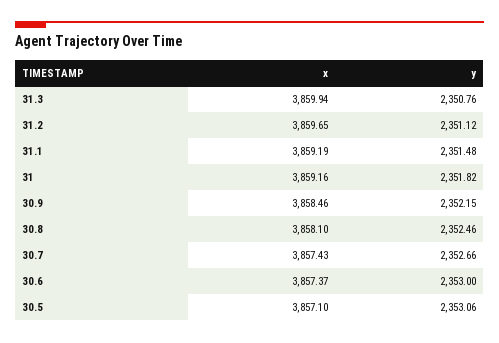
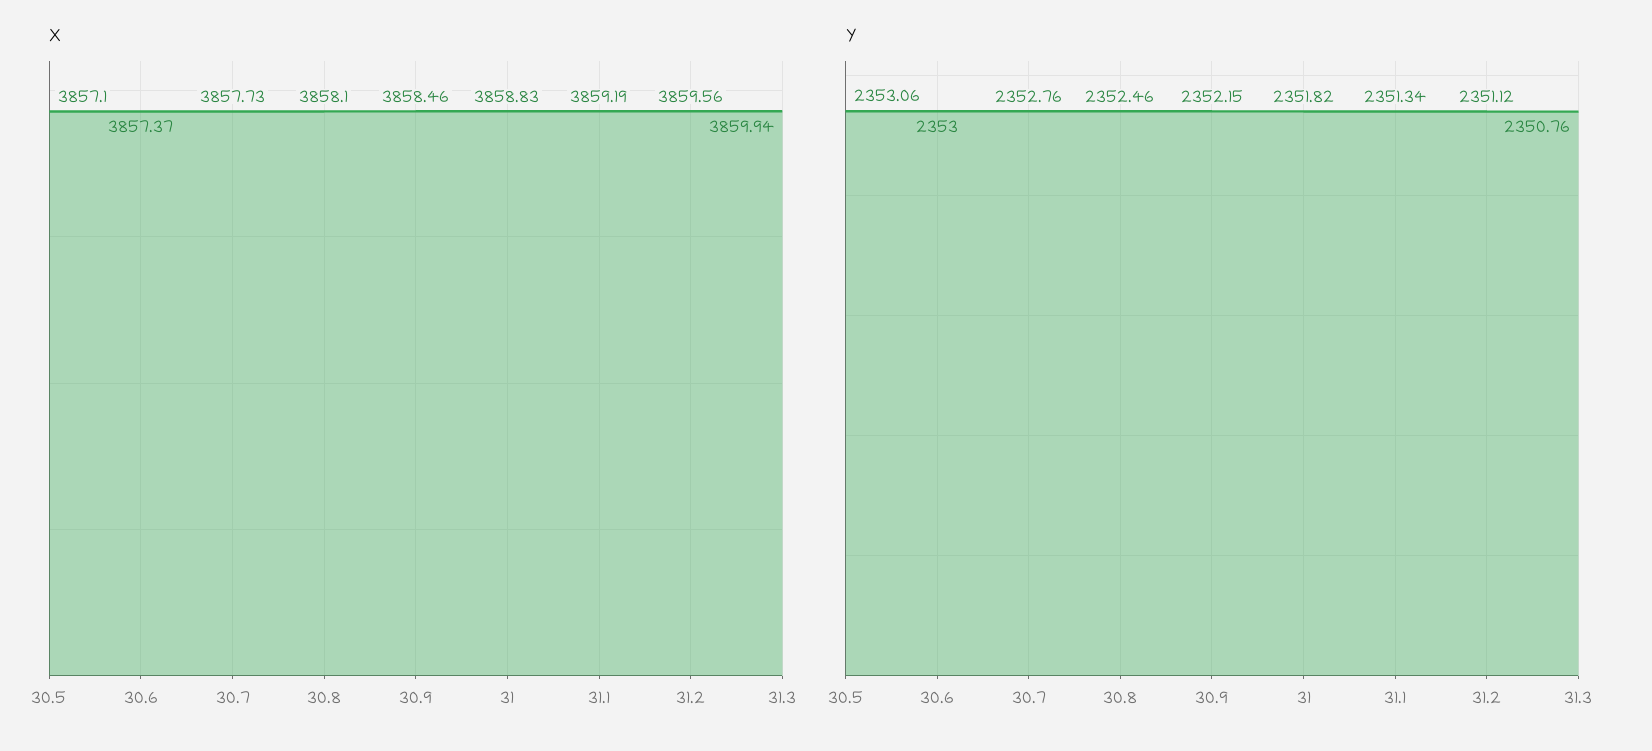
x, 31.2: 3859.65 -> 3859.56
y, 31.1: 2351.48 -> 2351.34
x, 31: 3859.16 -> 3858.83
x, 30.7: 3857.43 -> 3857.73
y, 30.7: 2352.66 -> 2352.76

